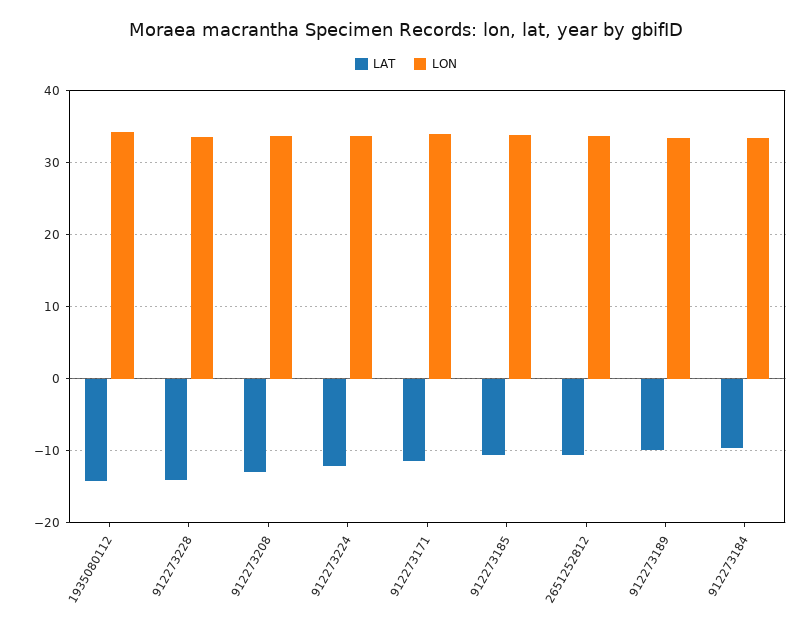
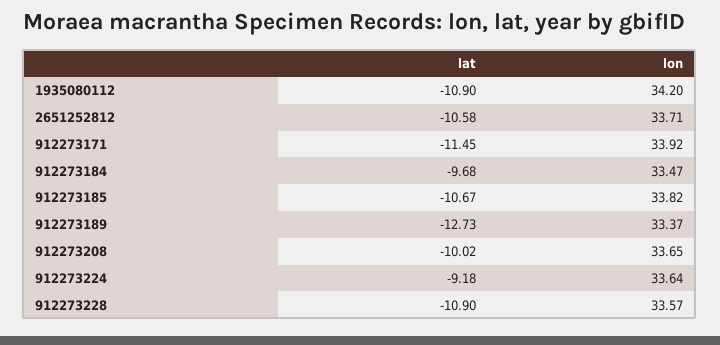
LAT, 1935080112: -14 -> -10.9
LAT, 912273228: -14 -> -10.9
LAT, 912273208: -13 -> -10.02
LAT, 912273224: -12 -> -9.18
LAT, 912273189: -10 -> -12.73

